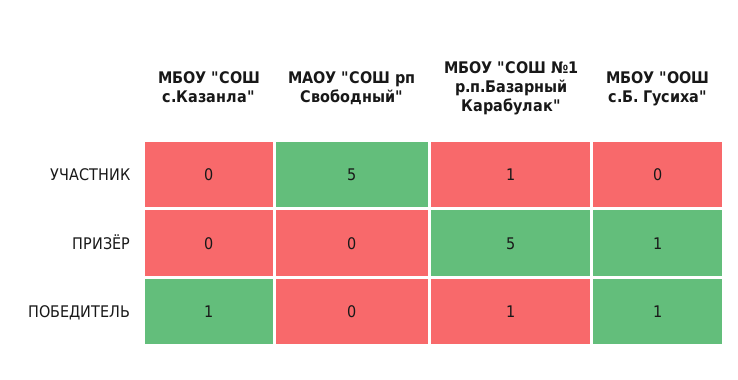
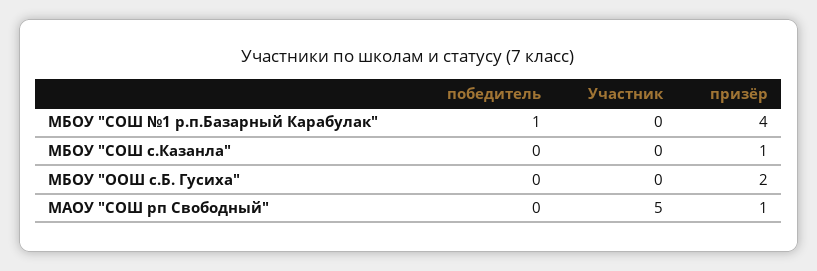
МБОУ "СОШ №1 р.п.Базарный Карабулак", УЧАСТНИК: 1 -> 0
МБОУ "СОШ с.Казанла", ПРИЗЁР: 0 -> 1
МАОУ "СОШ рп Свободный", ПРИЗЁР: 0 -> 1
МБОУ "СОШ №1 р.п.Базарный Карабулак", ПРИЗЁР: 5 -> 4
МБОУ "ООШ с.Б. Гусиха", ПРИЗЁР: 1 -> 2
МБОУ "СОШ с.Казанла", ПОБЕДИТЕЛЬ: 1 -> 0
МБОУ "ООШ с.Б. Гусиха", ПОБЕДИТЕЛЬ: 1 -> 0

